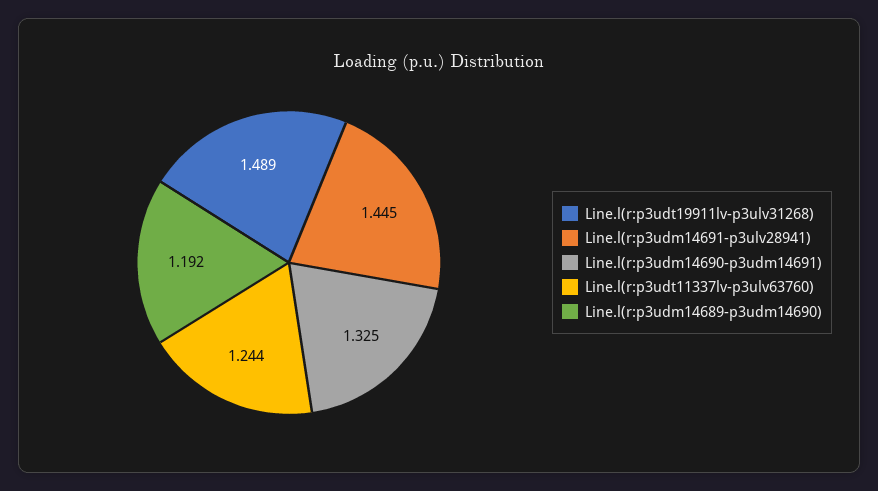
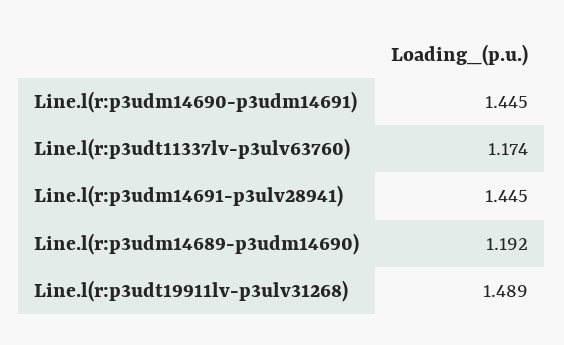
Line.l(r:p3udm14690-p3udm14691): 1.325 -> 1.445
Line.l(r:p3udt11337lv-p3ulv63760): 1.244 -> 1.174

